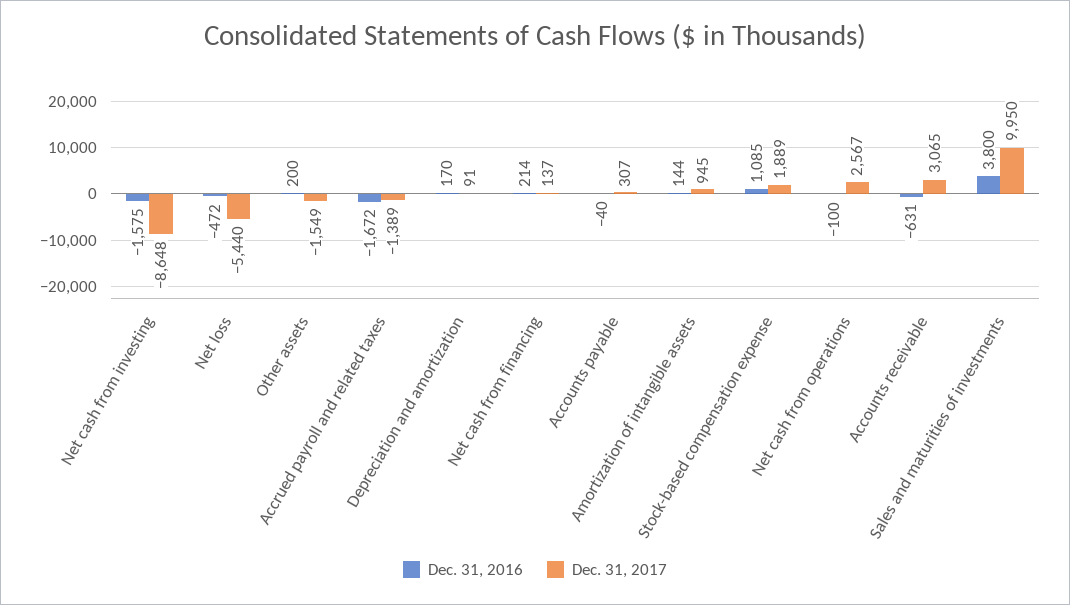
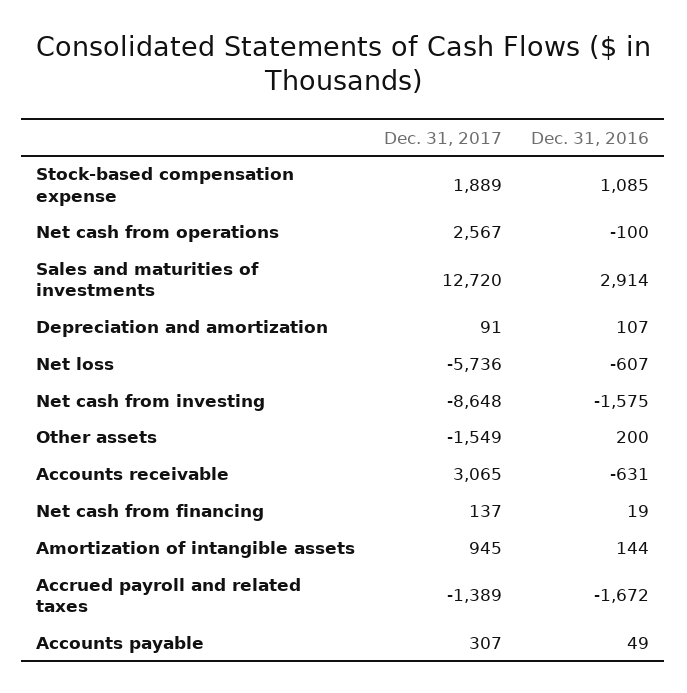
Dec. 31, 2016, Net loss: -472 -> -607
Dec. 31, 2017, Net loss: -5440 -> -5736
Dec. 31, 2016, Depreciation and amortization: 170 -> 107
Dec. 31, 2016, Net cash from financing: 214 -> 19
Dec. 31, 2016, Accounts payable: -40 -> 49
Dec. 31, 2016, Sales and maturities of investments: 3800 -> 2914
Dec. 31, 2017, Sales and maturities of investments: 9950 -> 12720

